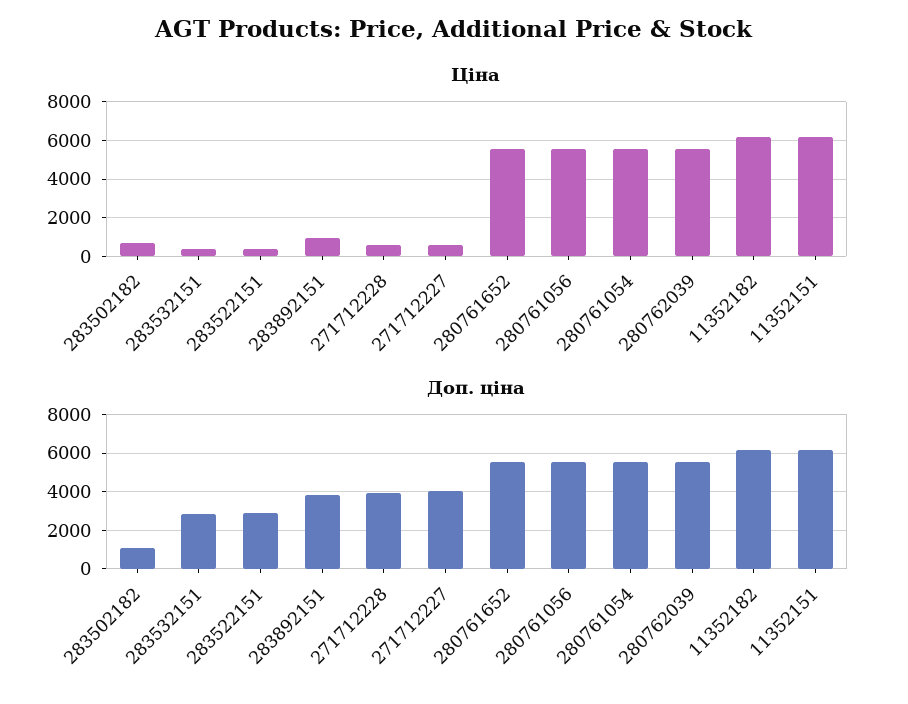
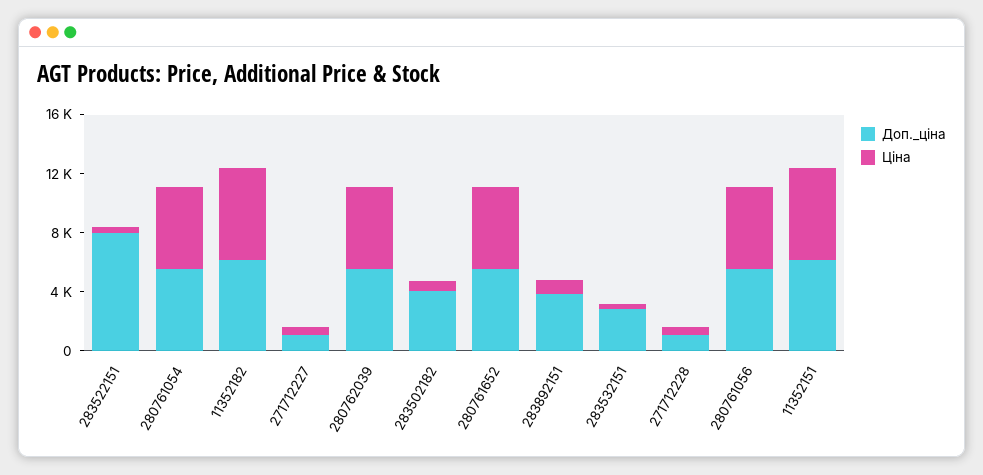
Доп. ціна, 283502182: 1000 -> 4000
Доп. ціна, 283522151: 3000 -> 8000
Доп. ціна, 271712228: 4000 -> 1000
Доп. ціна, 271712227: 4000 -> 1000

